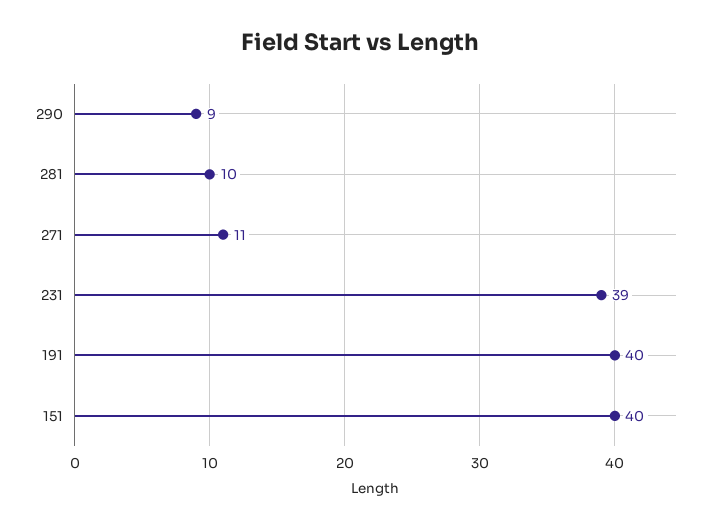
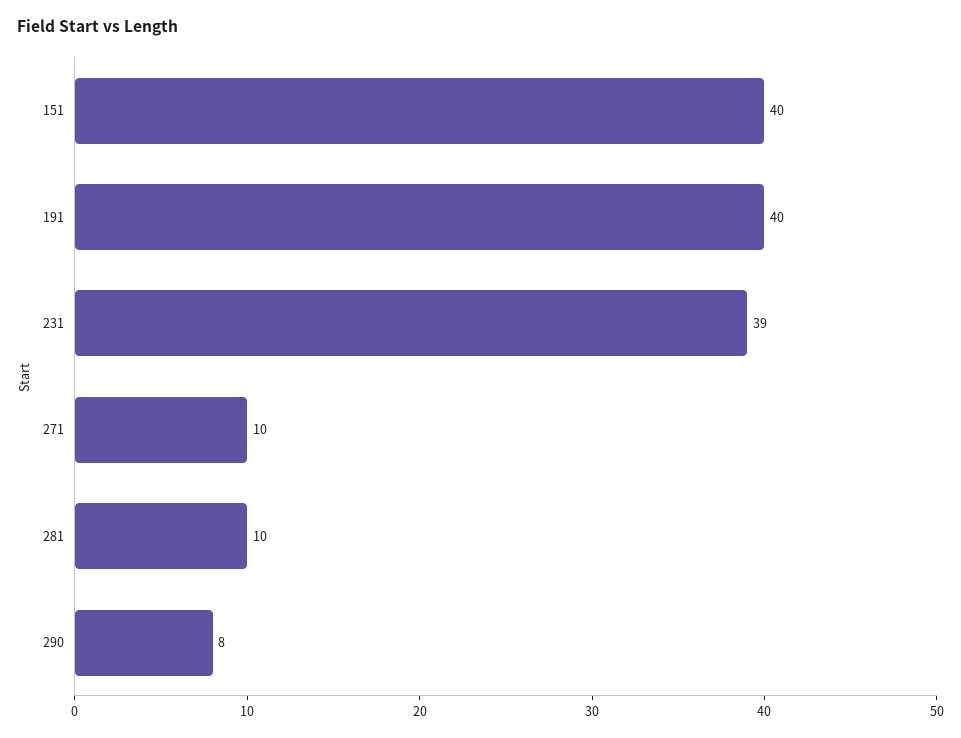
290: 9 -> 8
271: 11 -> 10

